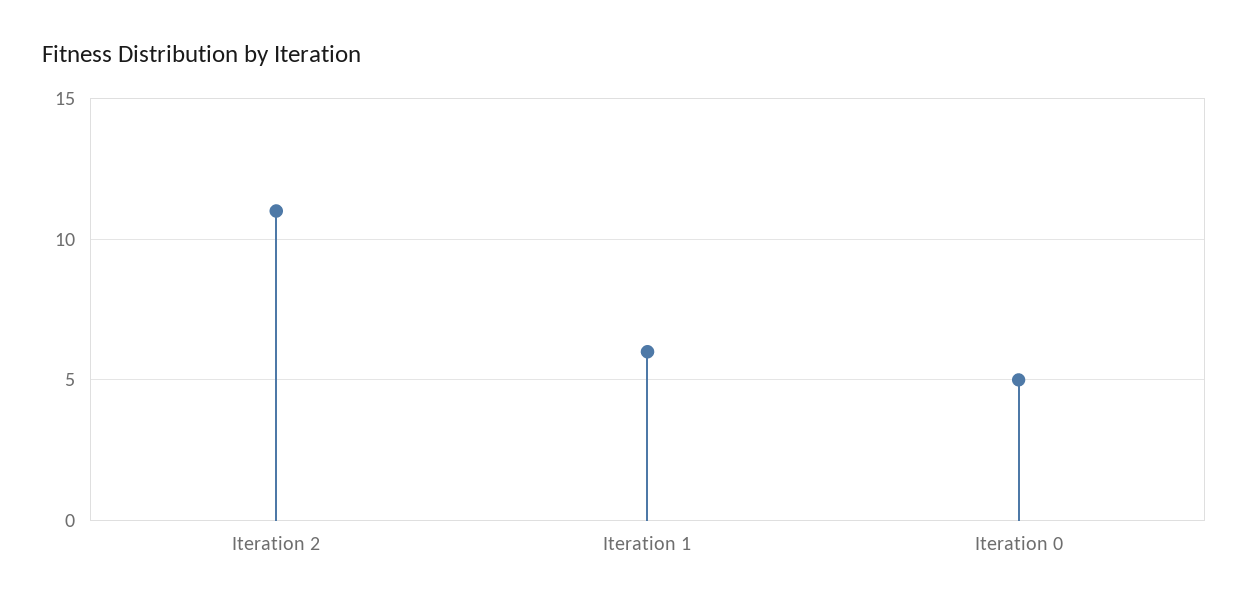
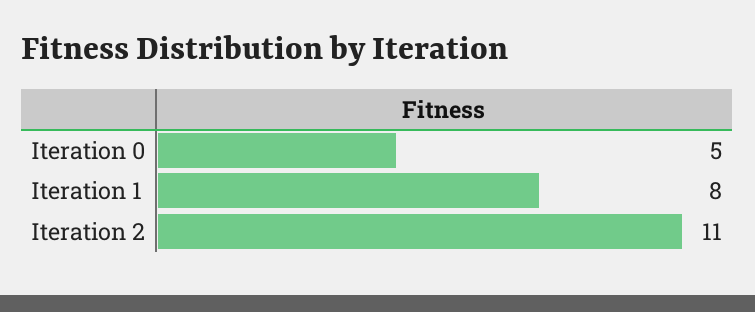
Iteration 1: 6 -> 8

